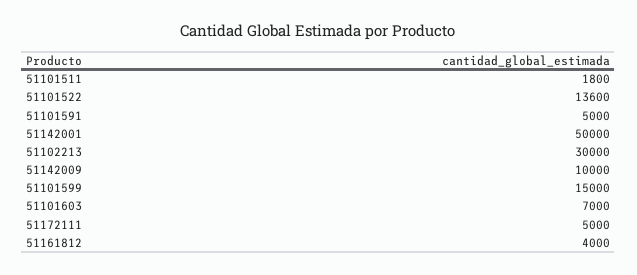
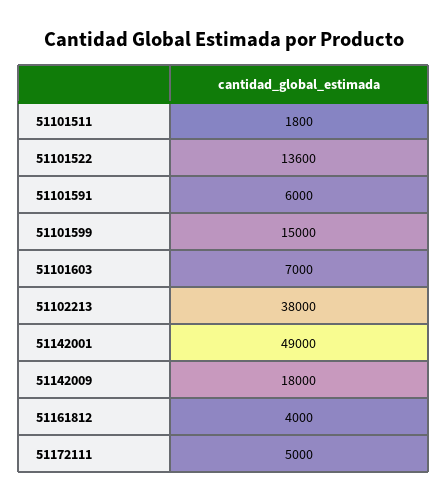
51101591: 5000 -> 6000
51142001: 50000 -> 49000
51102213: 30000 -> 38000
51142009: 10000 -> 18000

